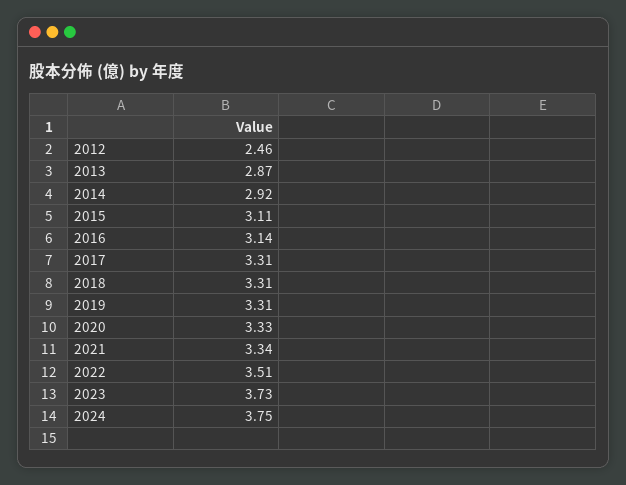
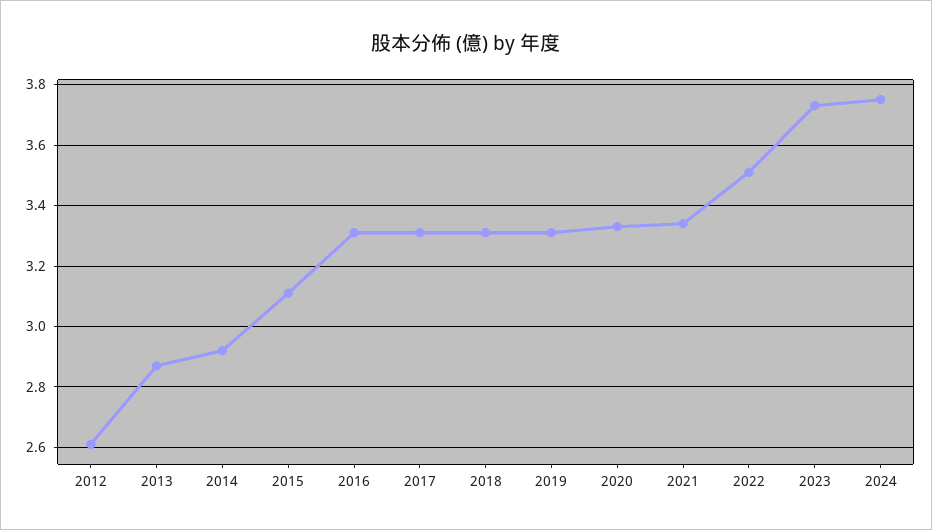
2012: 2.46 -> 2.6
2016: 3.14 -> 3.3

